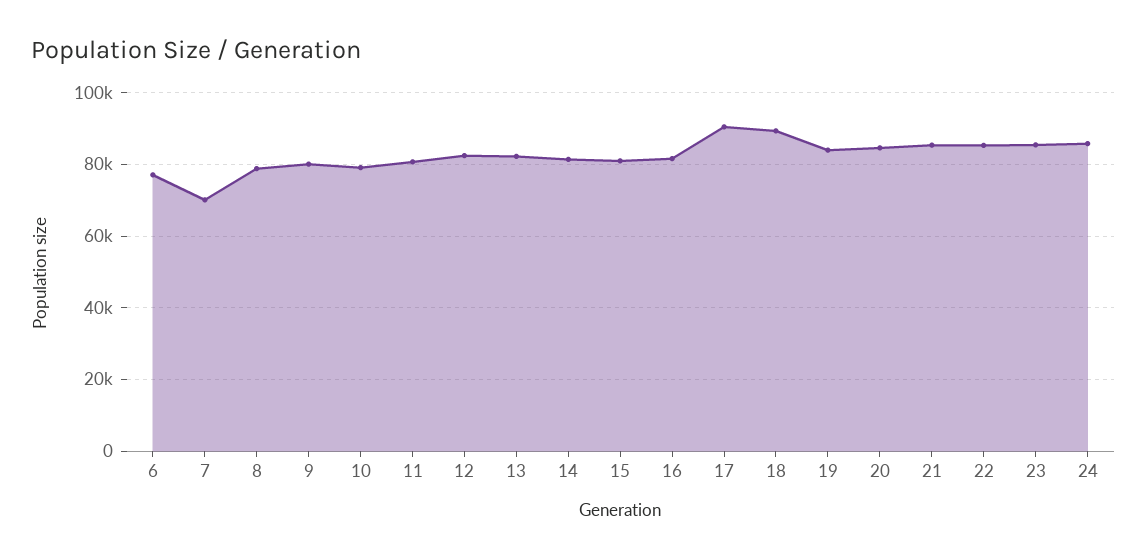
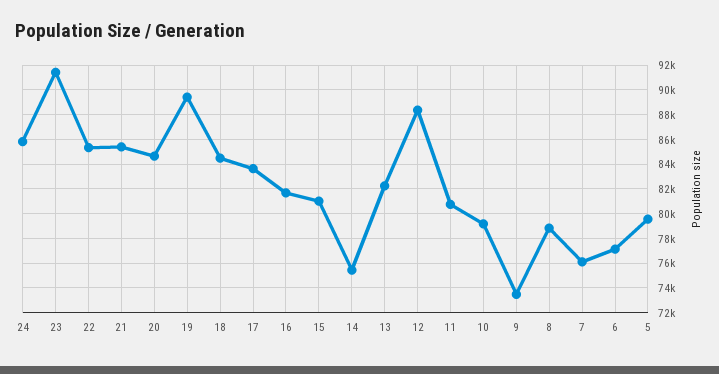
7: 70000 -> 76000
9: 80000 -> 73500
12: 82000 -> 88500
14: 82000 -> 75500
17: 90000 -> 83500
18: 90000 -> 84500
19: 84000 -> 89500
23: 86000 -> 91500
5: none -> 79500

